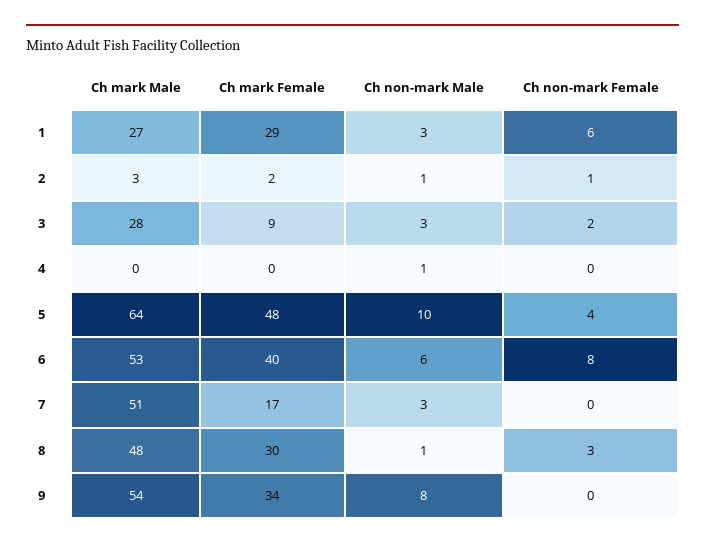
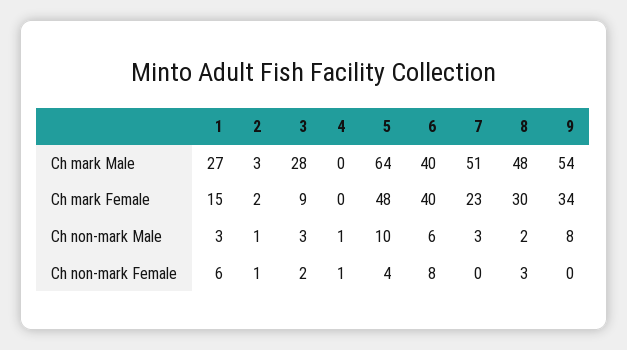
Ch mark Female, 1: 29 -> 15
Ch non-mark Female, 4: 0 -> 1
Ch mark Male, 6: 53 -> 40
Ch mark Female, 7: 17 -> 23
Ch non-mark Male, 8: 1 -> 2

